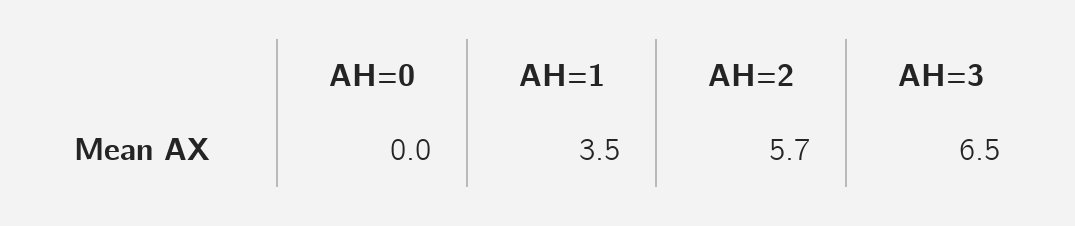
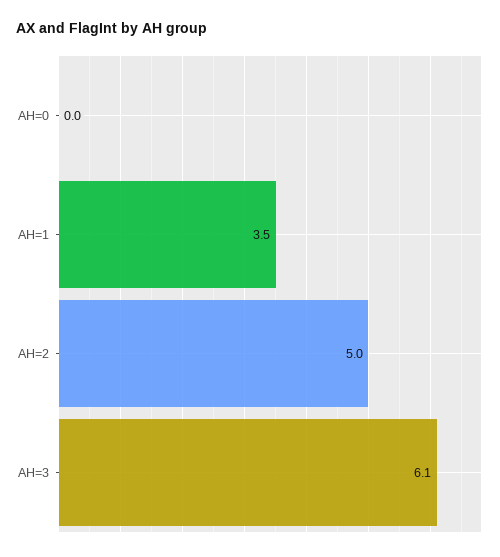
AH=2: 5.7 -> 5
AH=3: 6.5 -> 6.1

